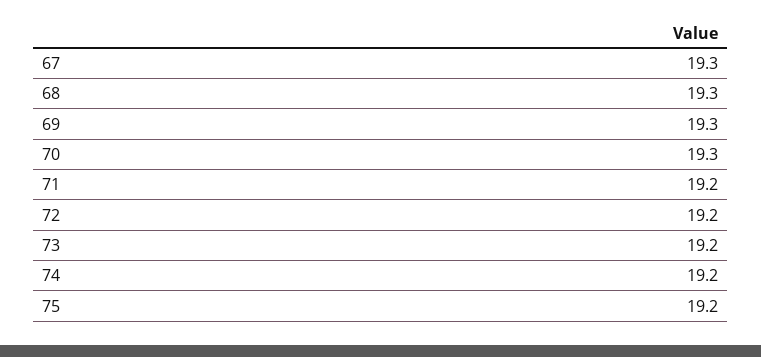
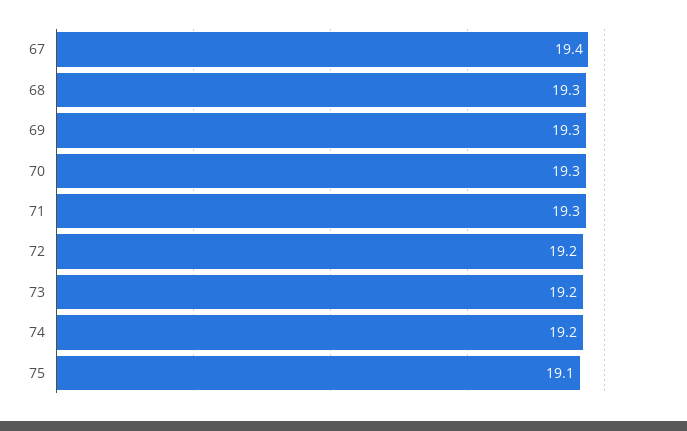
67: 19.3 -> 19.4
71: 19.2 -> 19.3
75: 19.2 -> 19.1

